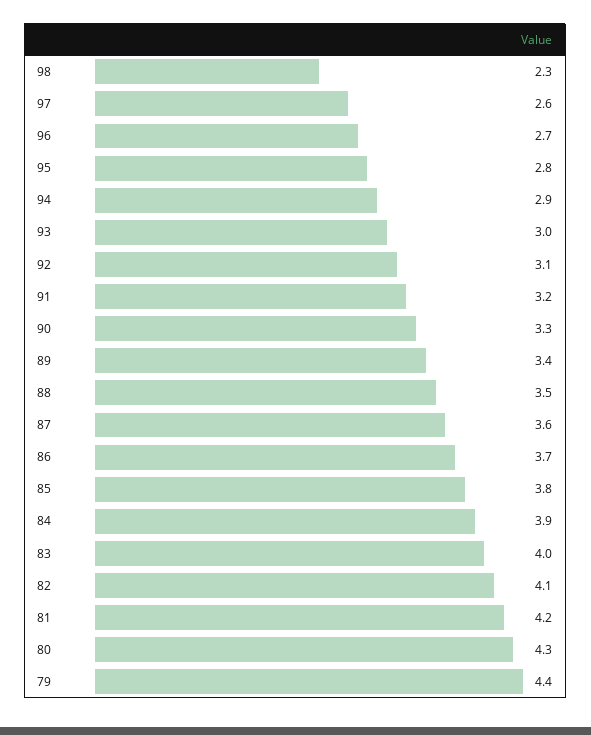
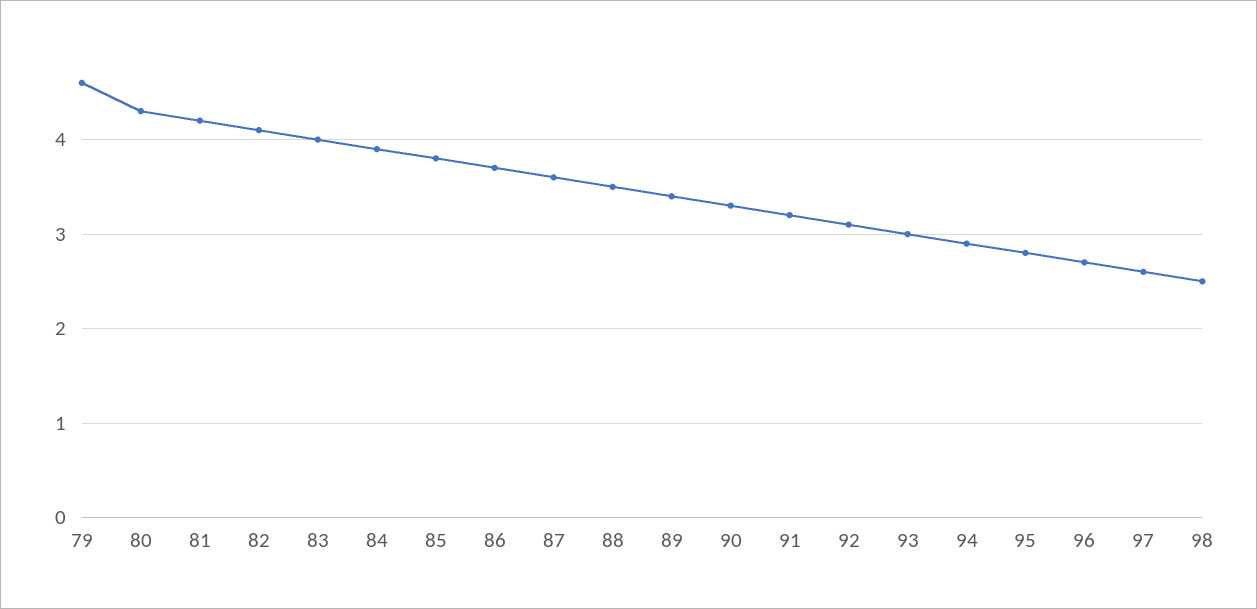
98: 2.3 -> 2.5
79: 4.4 -> 4.6

